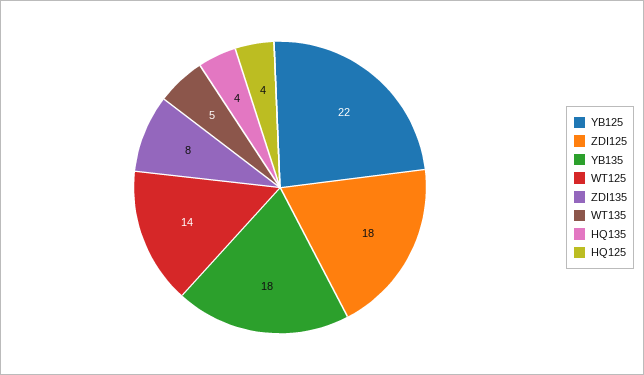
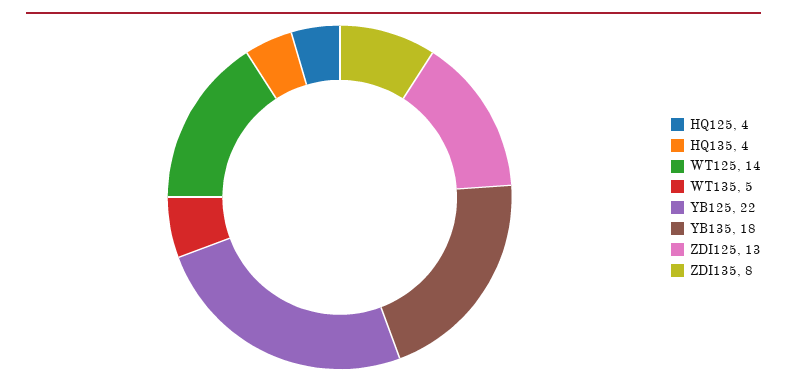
ZDI125: 18 -> 13

